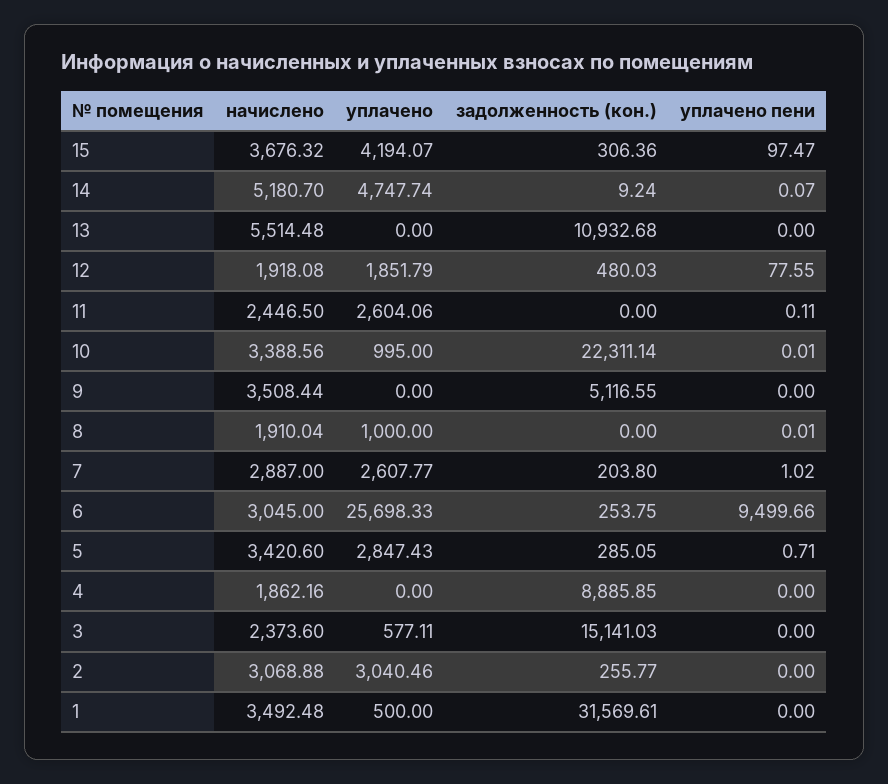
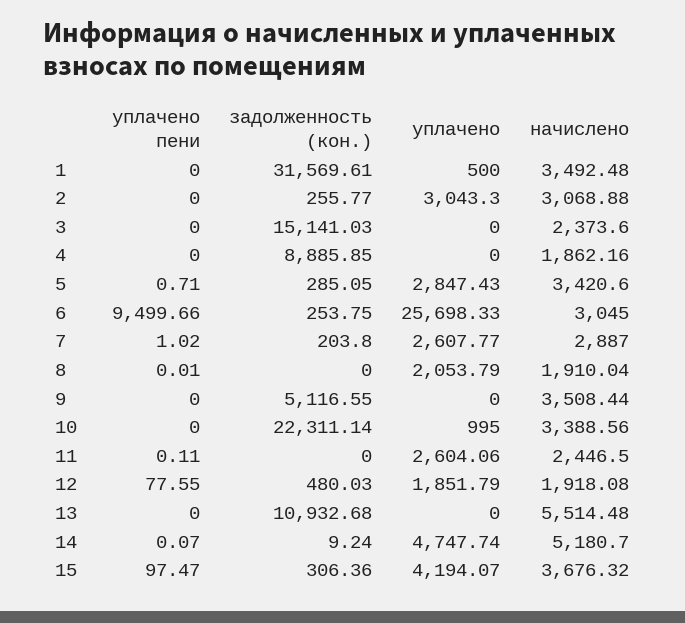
уплачено пени, 10: 0.01 -> 0
уплачено, 8: 1000 -> 2053.79
уплачено, 3: 577.11 -> 0
уплачено, 2: 3040.46 -> 3043.3

